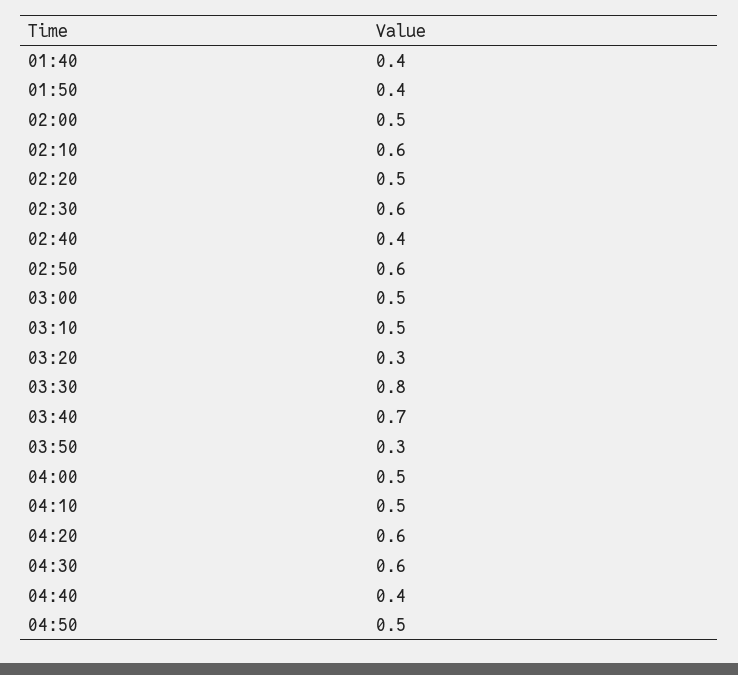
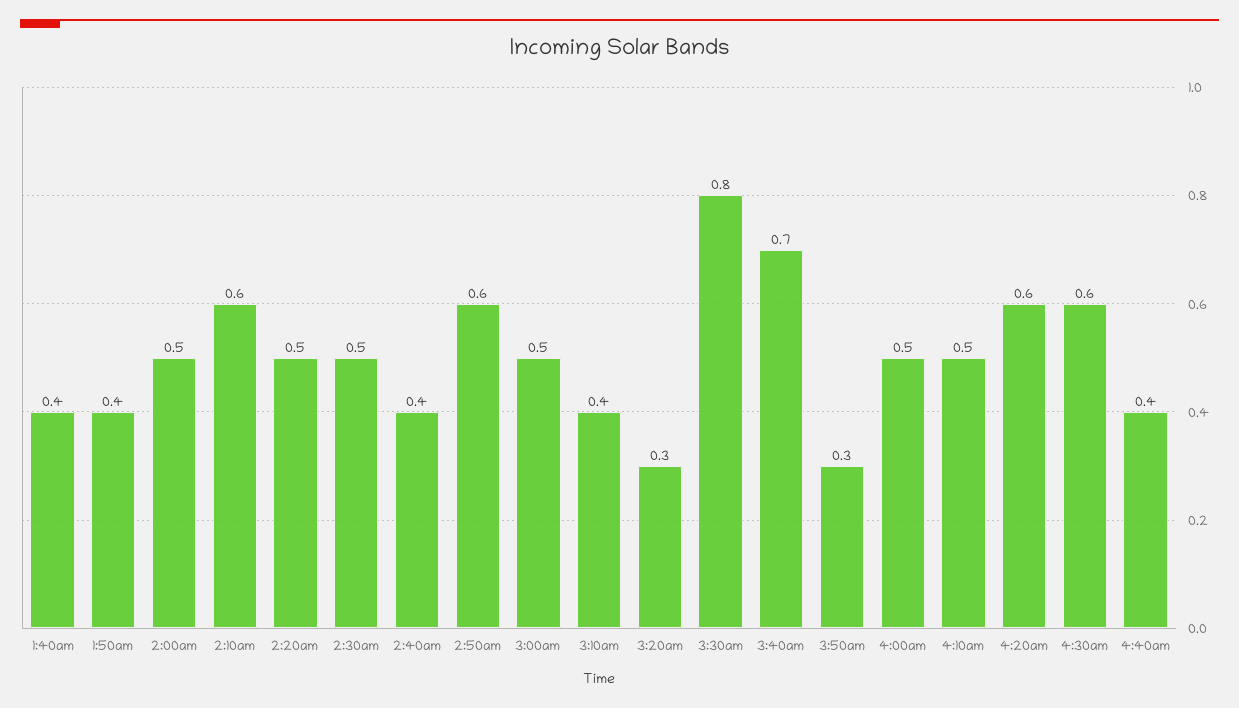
02:30: 0.6 -> 0.5
03:10: 0.5 -> 0.4
04:50: 0.5 -> none

